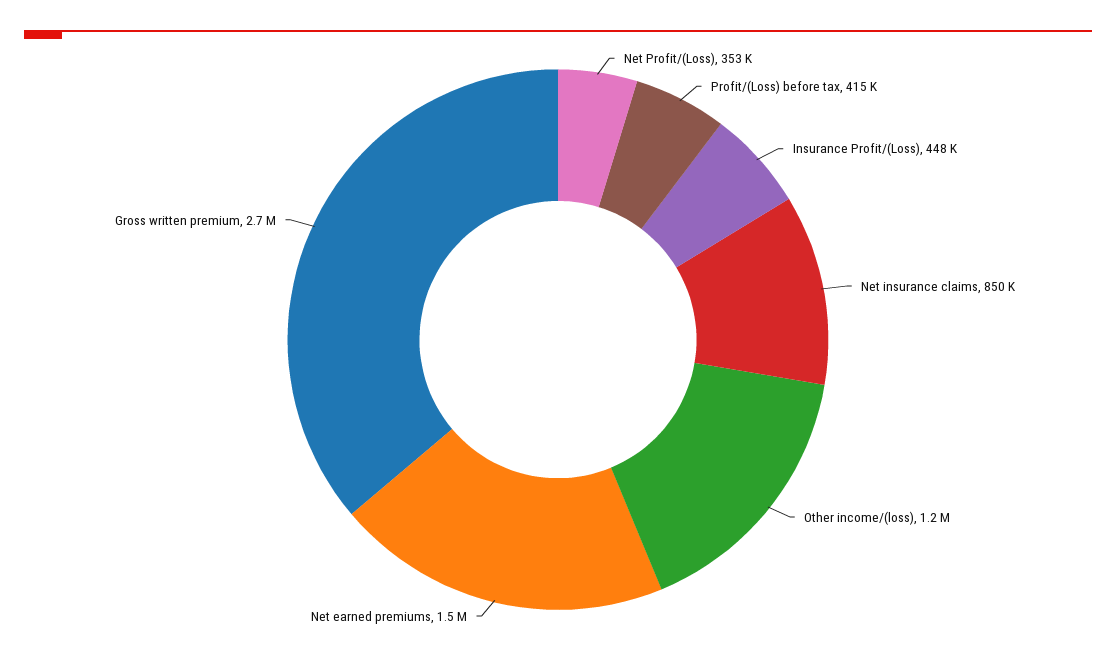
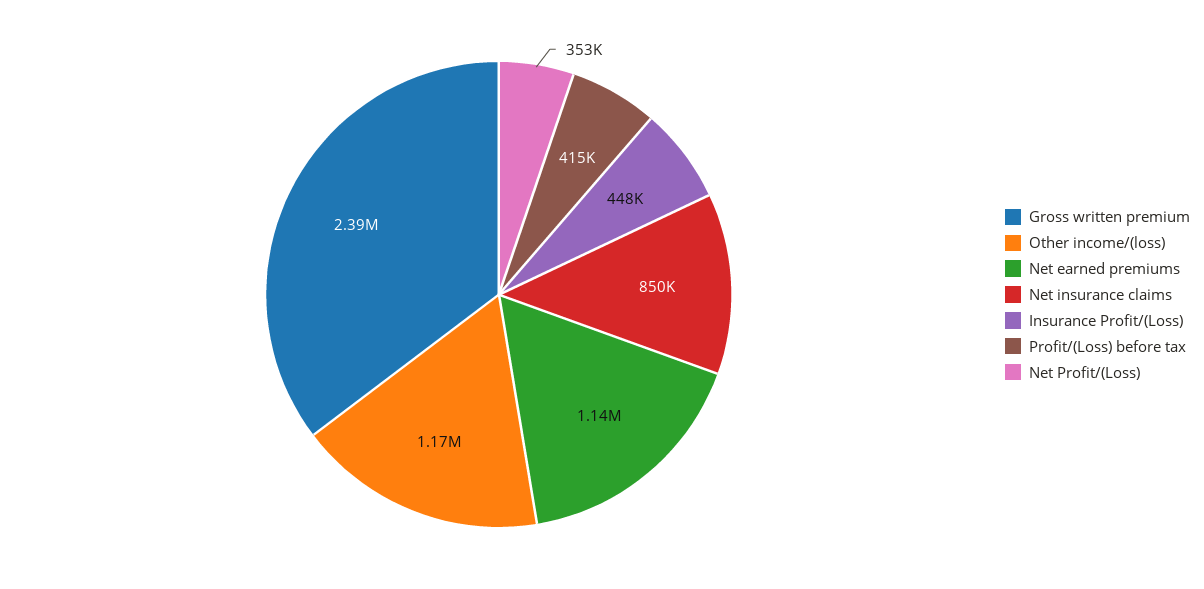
Net earned premiums: 1500000 -> 1140000
Gross written premium: 2700000 -> 2390000

